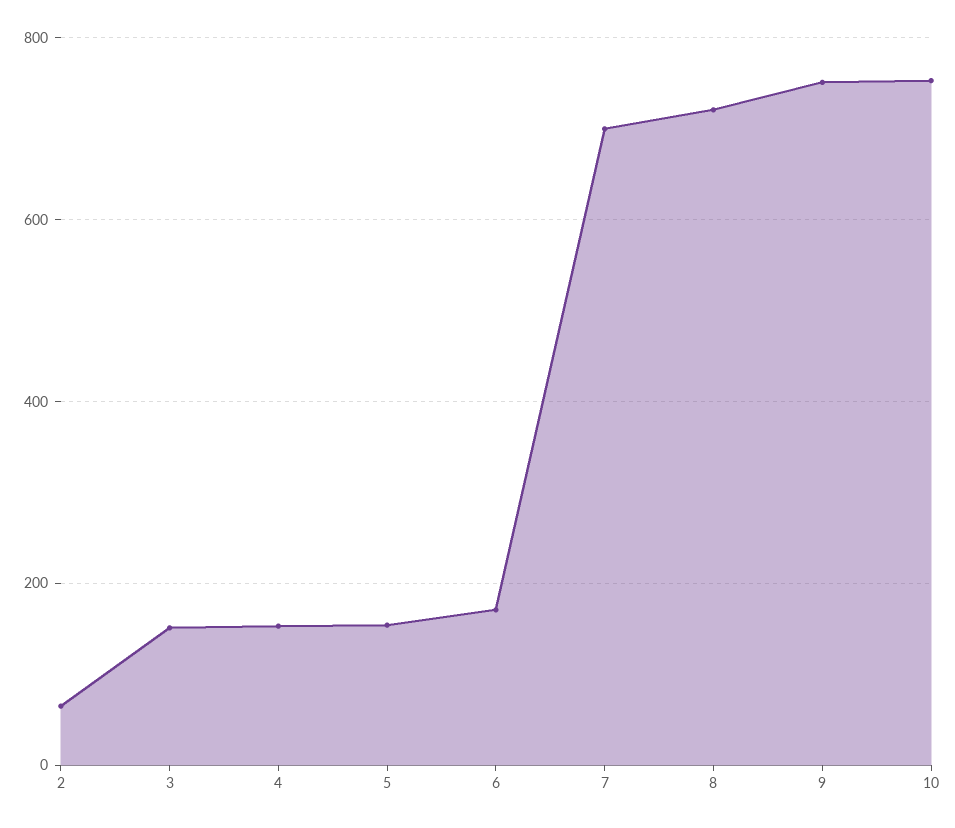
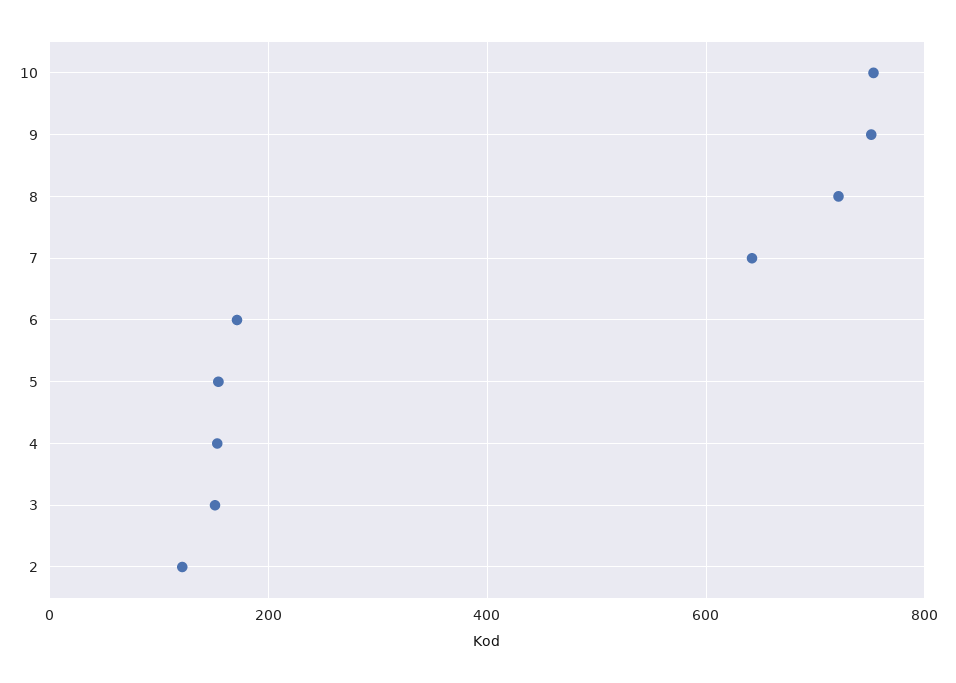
2: 60 -> 120
7: 700 -> 640

